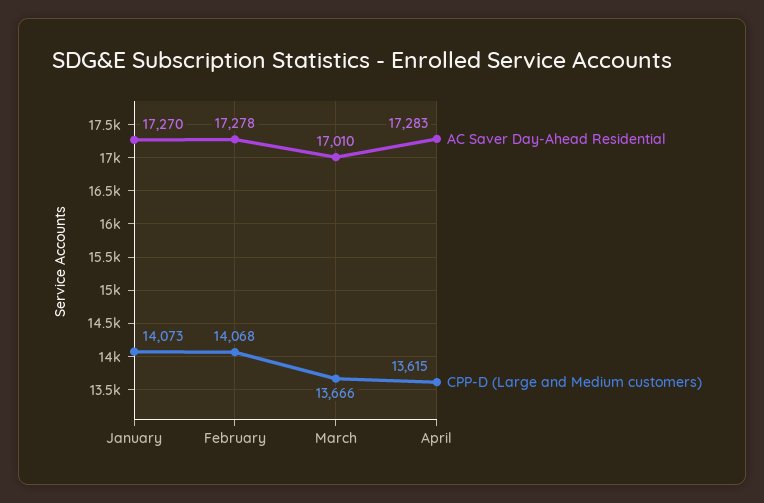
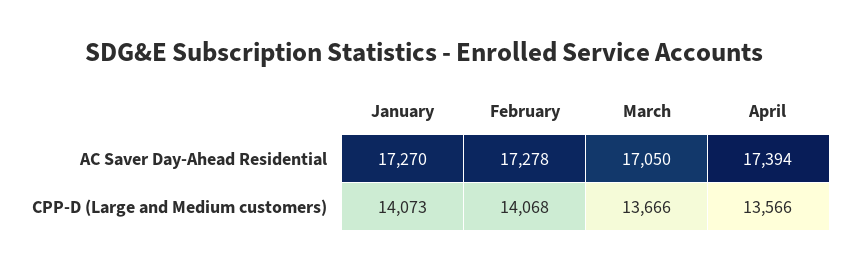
AC Saver Day-Ahead Residential, March: 17010 -> 17050
AC Saver Day-Ahead Residential, April: 17283 -> 17394
CPP-D (Large and Medium customers), April: 13615 -> 13566

